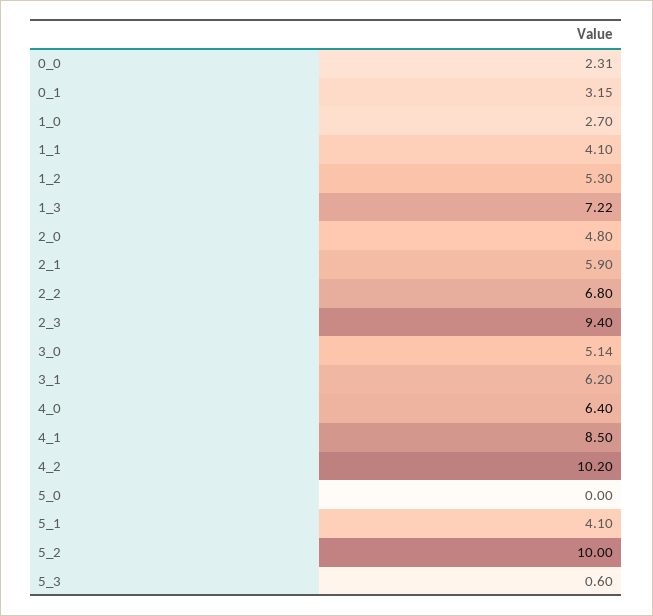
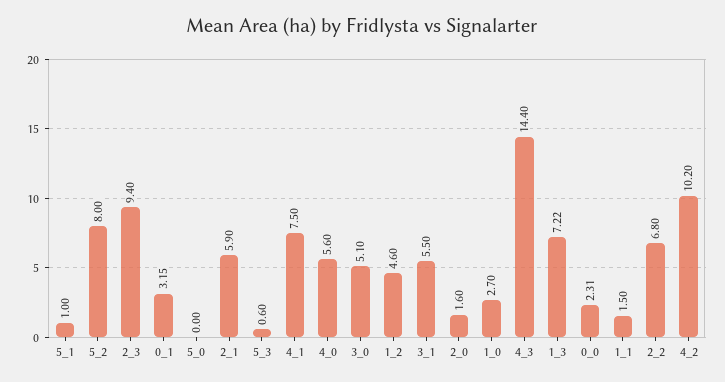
1_1: 4.1 -> 1.5
1_2: 5.3 -> 4.6
2_0: 4.8 -> 1.6
3_0: 5.14 -> 5.1
3_1: 6.2 -> 5.5
4_0: 6.4 -> 5.6
4_1: 8.5 -> 7.5
5_1: 4.1 -> 1
5_2: 10 -> 8
4_3: none -> 14.4

